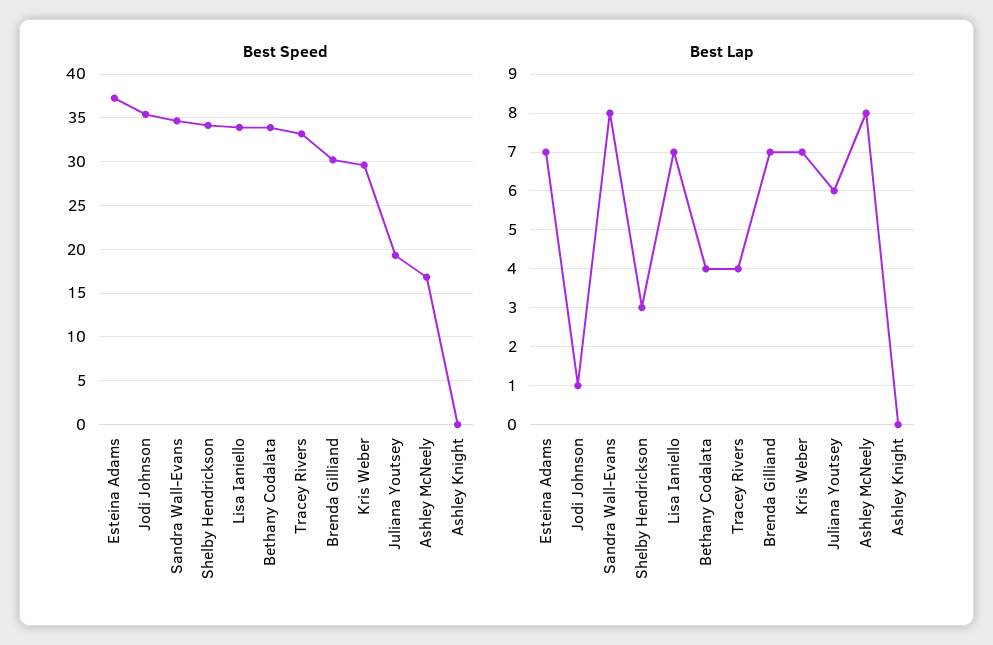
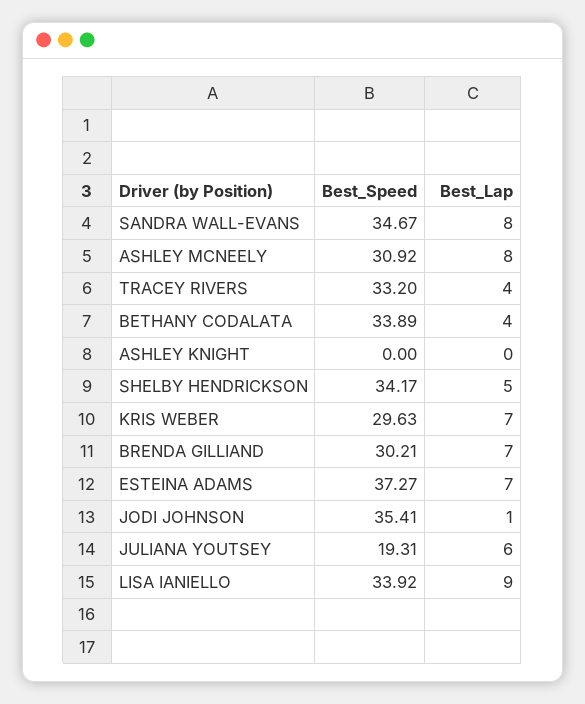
Best Speed, Ashley McNeely: 17 -> 30.92
Best Lap, Shelby Hendrickson: 3 -> 5
Best Lap, Lisa Ianiello: 7 -> 9

